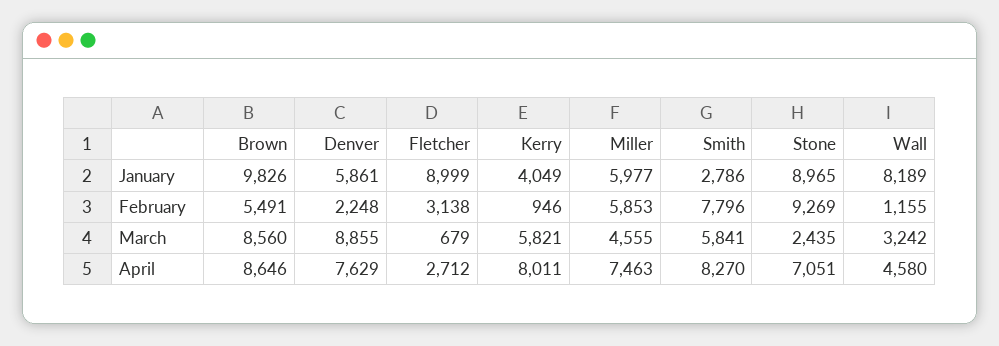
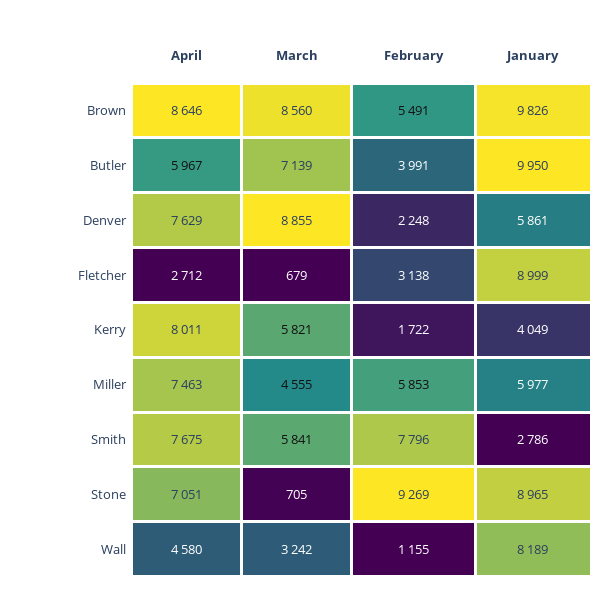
Kerry, February: 946 -> 1722
Stone, March: 2435 -> 705
Smith, April: 8270 -> 7675
Butler, April: none -> 5967
Butler, March: none -> 7139
Butler, February: none -> 3991
Butler, January: none -> 9950

